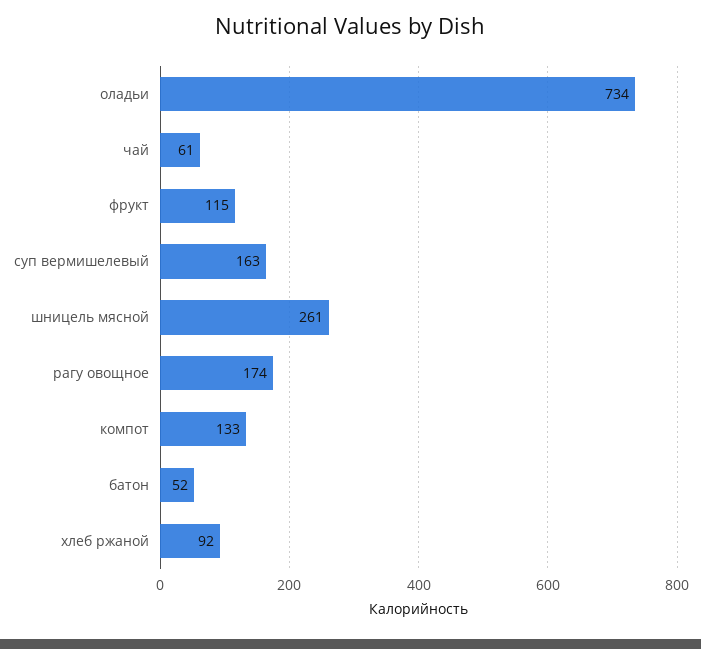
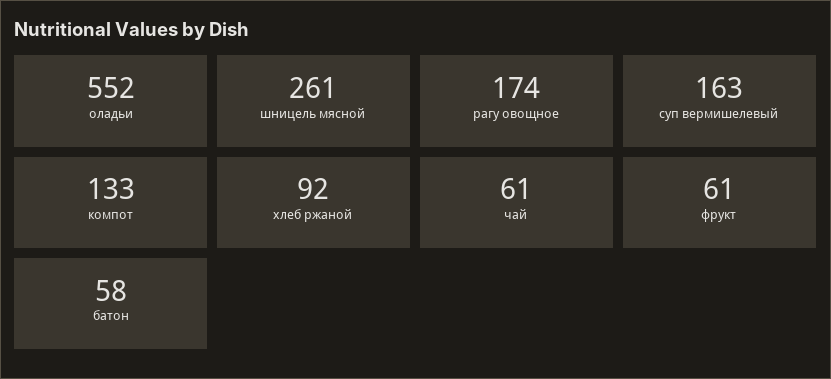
оладьи: 734 -> 552
фрукт: 115 -> 61
батон: 52 -> 58

